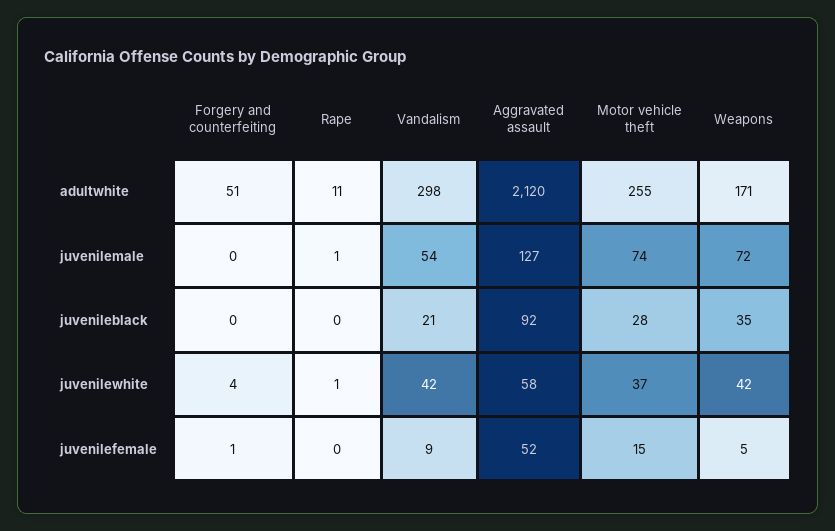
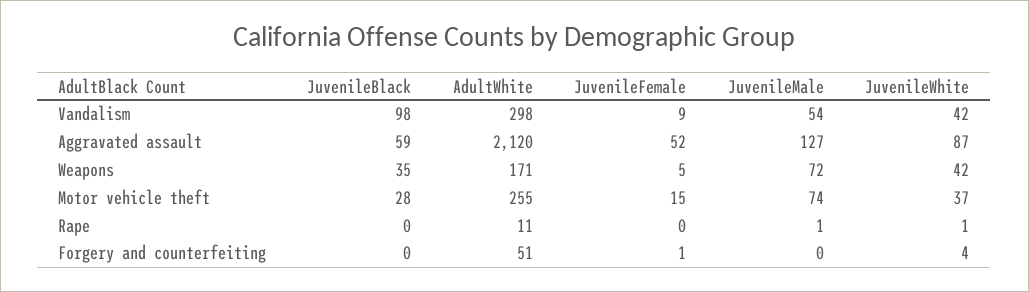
Vandalism, juvenileblack: 21 -> 98
Aggravated assault, juvenileblack: 92 -> 59
Aggravated assault, juvenilewhite: 58 -> 87

